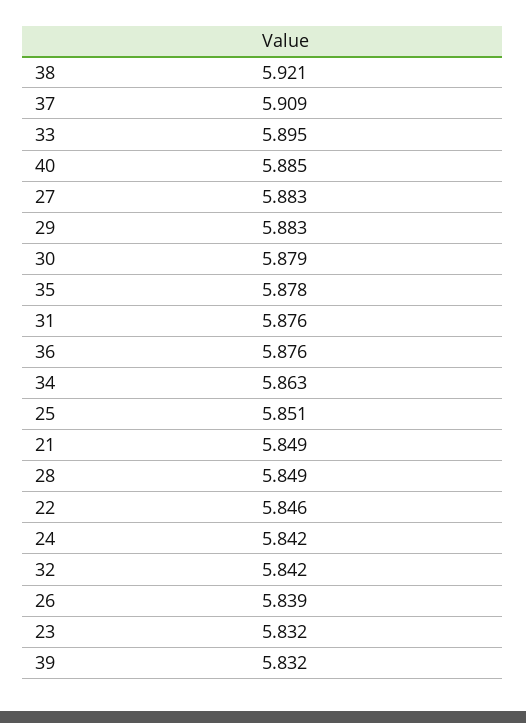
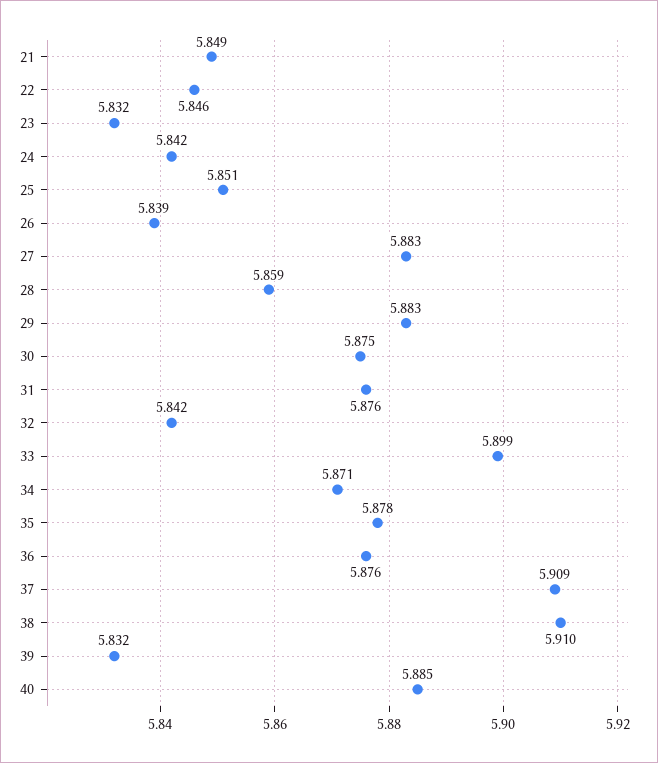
38: 5.921 -> 5.91
33: 5.895 -> 5.899
30: 5.879 -> 5.875
34: 5.863 -> 5.871
28: 5.849 -> 5.859

